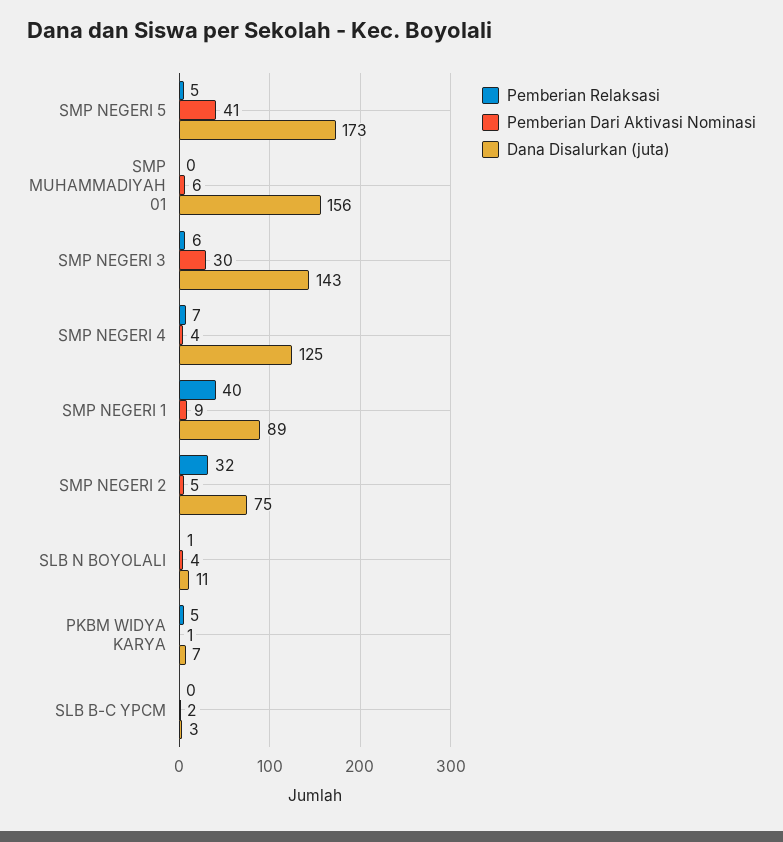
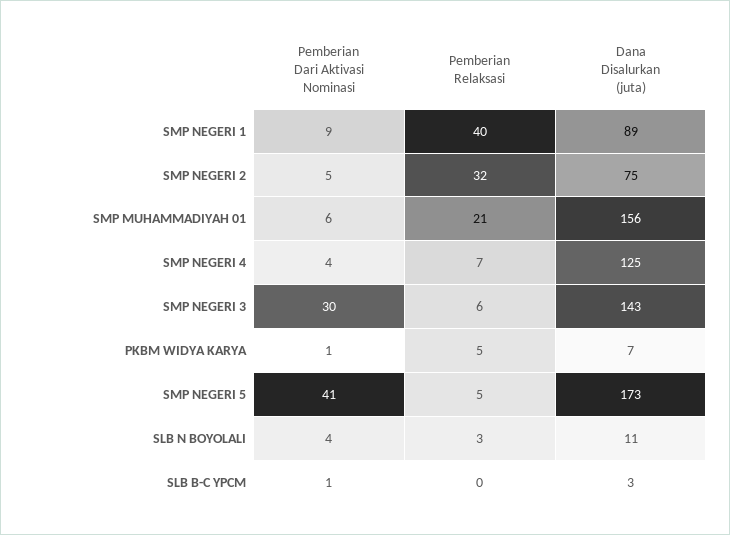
Pemberian Relaksasi, SMP MUHAMMADIYAH 01: 0 -> 21
Pemberian Relaksasi, SLB N BOYOLALI: 1 -> 3
Pemberian Dari Aktivasi Nominasi, SLB B-C YPCM: 2 -> 1

